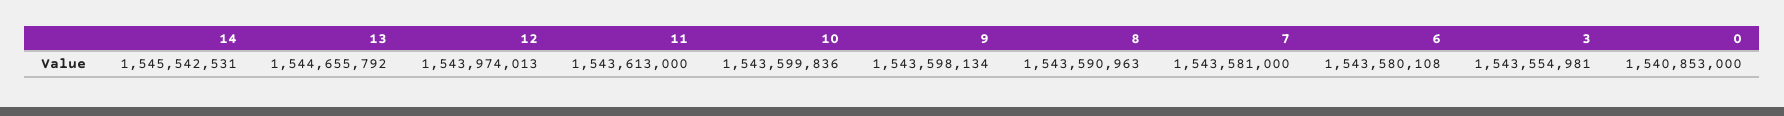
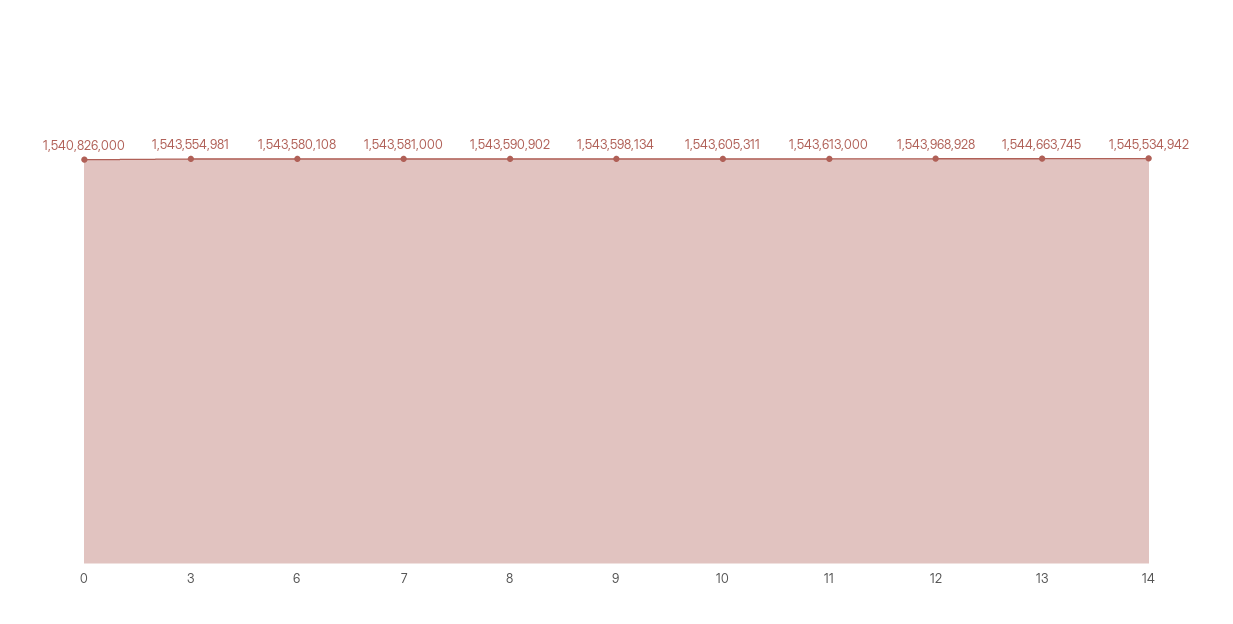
14: 1545542531 -> 1545534942
13: 1544655792 -> 1544663745
12: 1543974013 -> 1543968928
10: 1543599836 -> 1543605311
8: 1543590963 -> 1543590902
0: 1540853000 -> 1540826000

